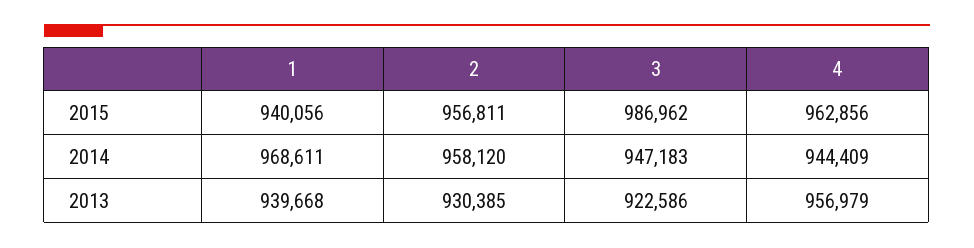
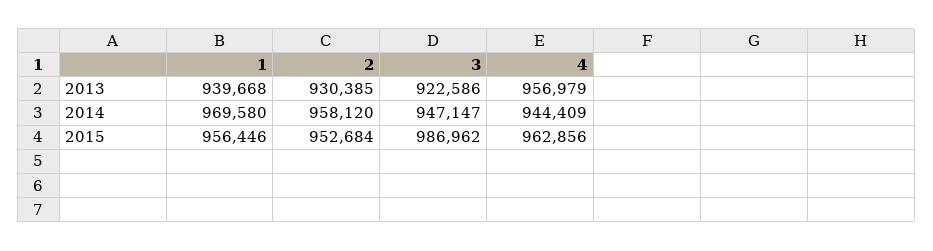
1, 2015: 940056 -> 956446
2, 2015: 956811 -> 952684
1, 2014: 968611 -> 969580
3, 2014: 947183 -> 947147

